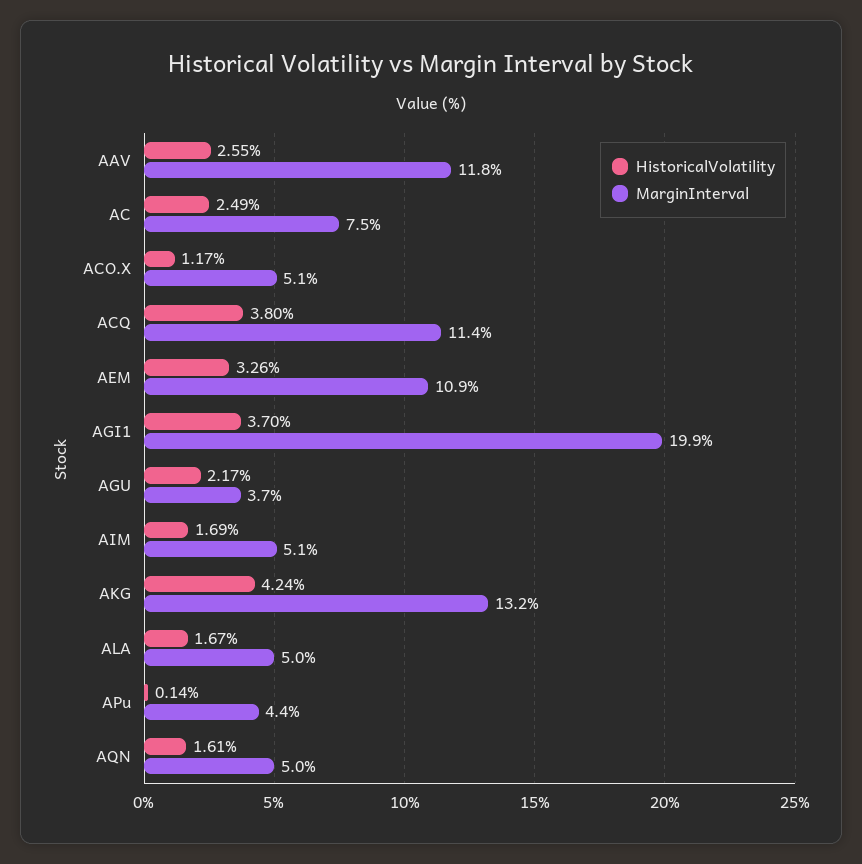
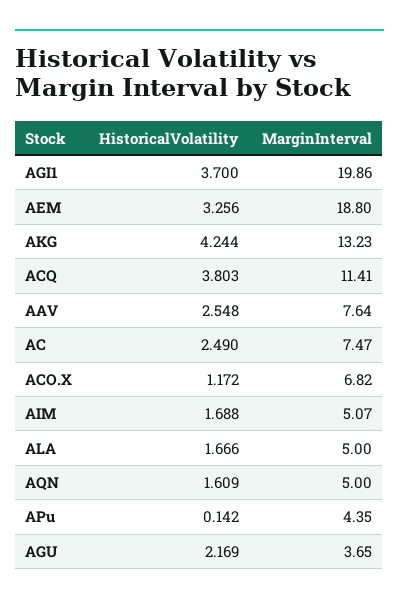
MarginInterval, AAV: 11.8 -> 7.64
MarginInterval, ACO.X: 5.1 -> 6.82
MarginInterval, AEM: 10.9 -> 18.8

